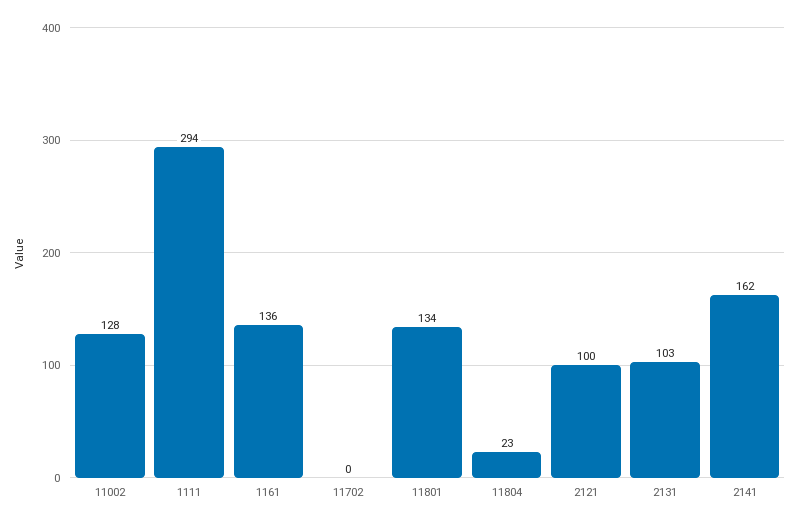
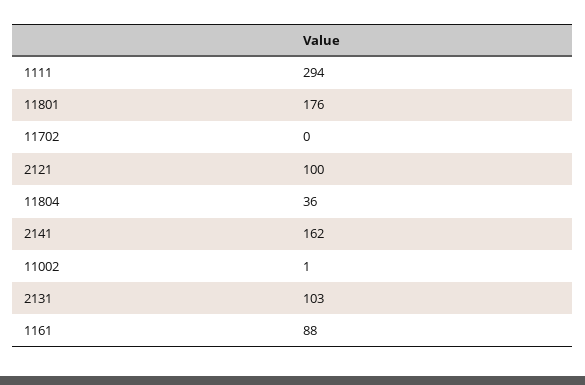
11002: 128 -> 1
1161: 136 -> 88
11801: 134 -> 176
11804: 23 -> 36

